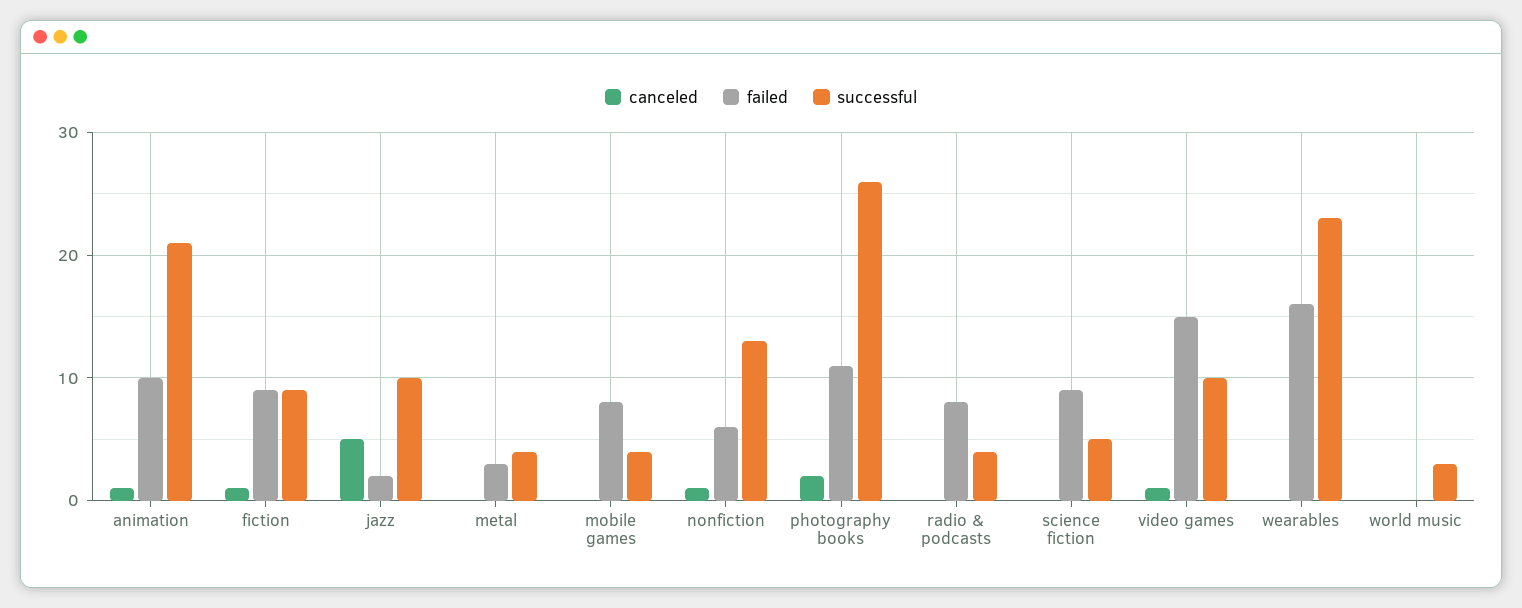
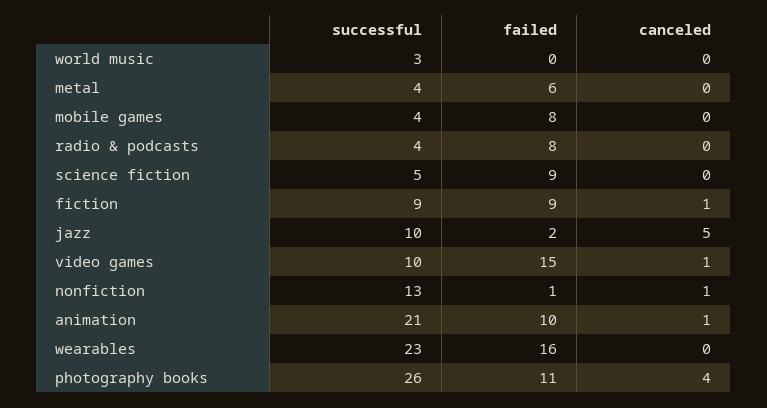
failed, metal: 3 -> 6
failed, nonfiction: 6 -> 1
canceled, photography books: 2 -> 4

